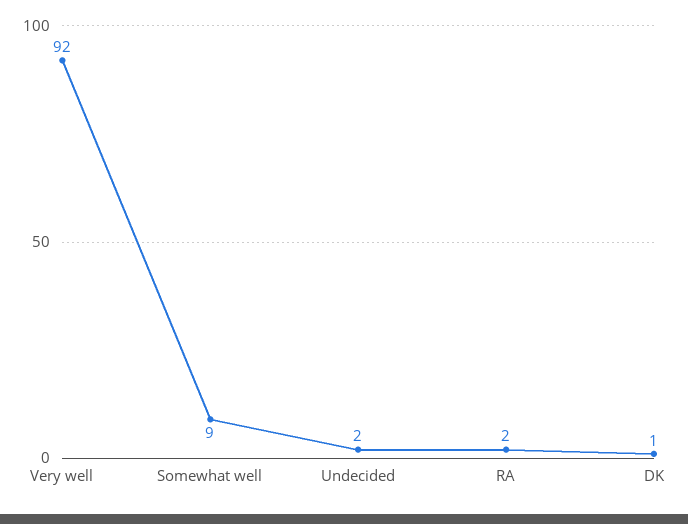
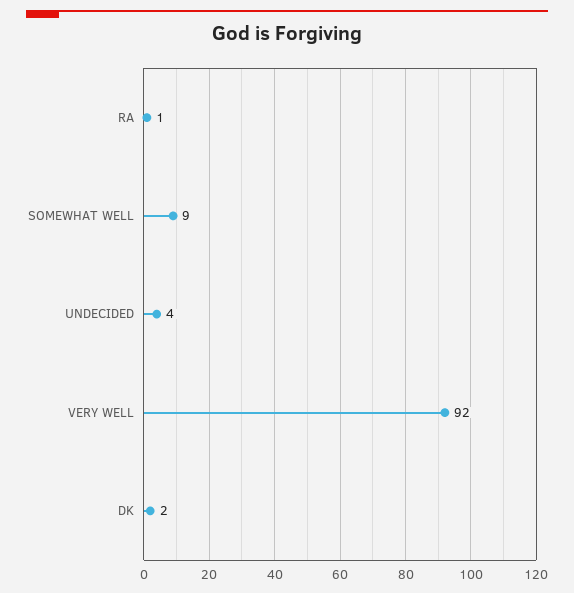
Undecided: 2 -> 4
RA: 2 -> 1
DK: 1 -> 2

